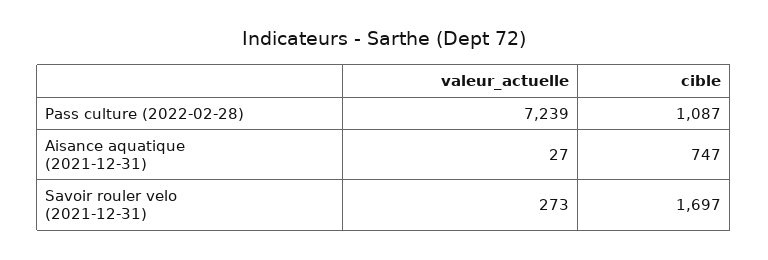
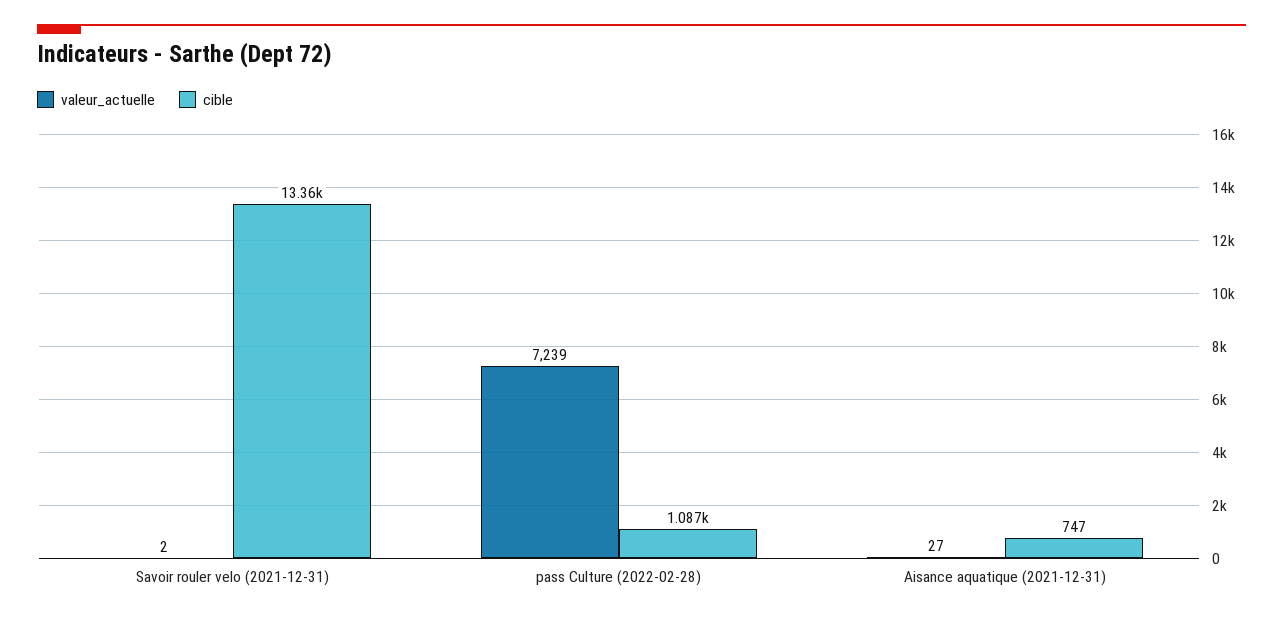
valeur_actuelle, Savoir rouler velo (2021-12-31): 273 -> 2
cible, Savoir rouler velo (2021-12-31): 1697 -> 13360

